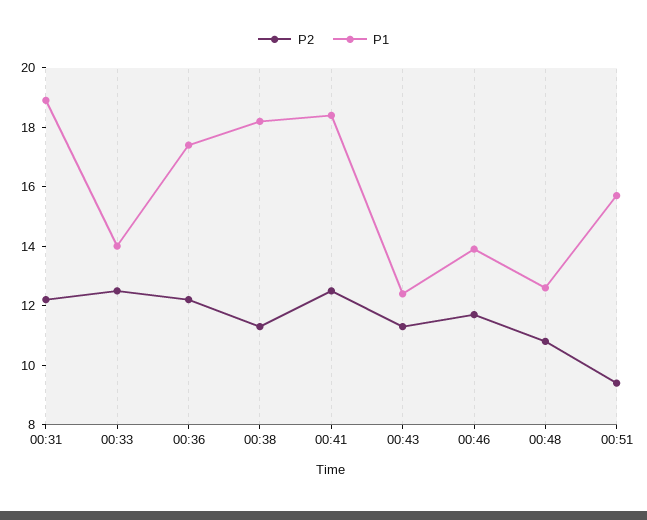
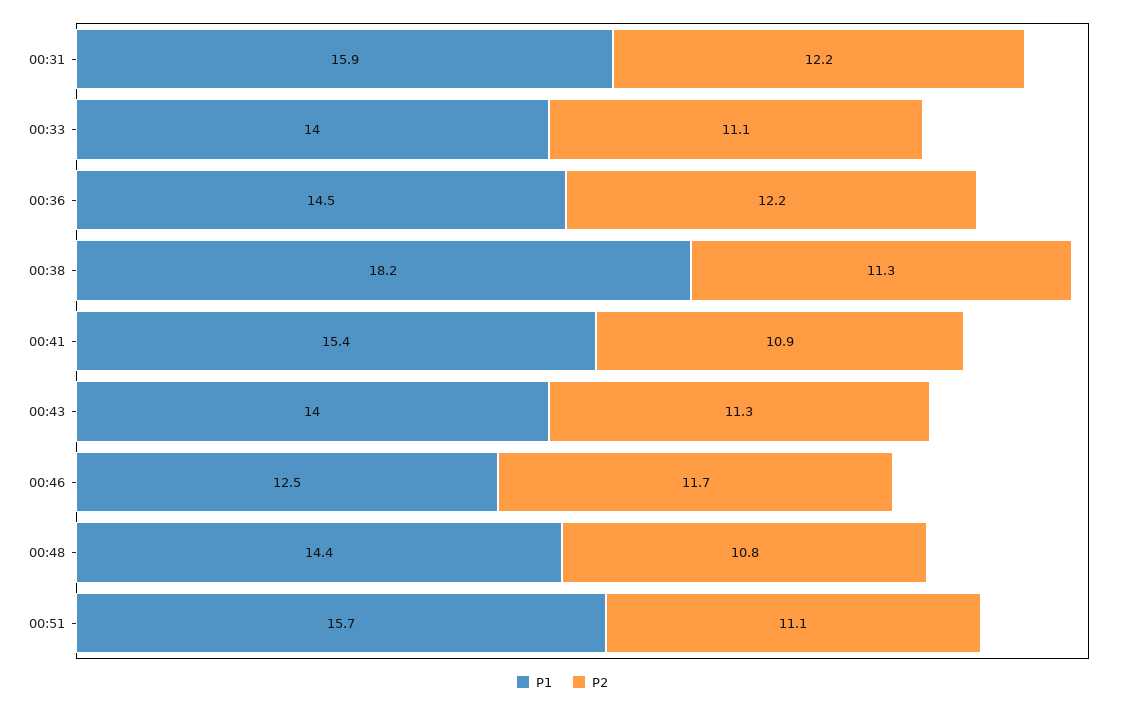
P1, 00:31: 19 -> 15.9
P2, 00:33: 12.5 -> 11.1
P1, 00:36: 17.5 -> 14.5
P2, 00:41: 12.5 -> 10.9
P1, 00:41: 18.5 -> 15.4
P1, 00:43: 12.5 -> 14
P1, 00:46: 14 -> 12.5
P1, 00:48: 12.5 -> 14.4
P2, 00:51: 9.5 -> 11.1

